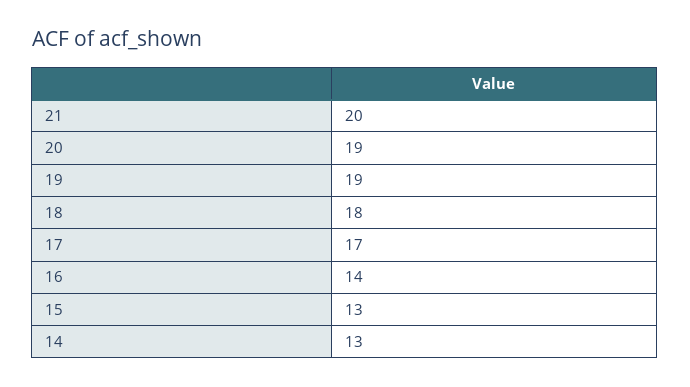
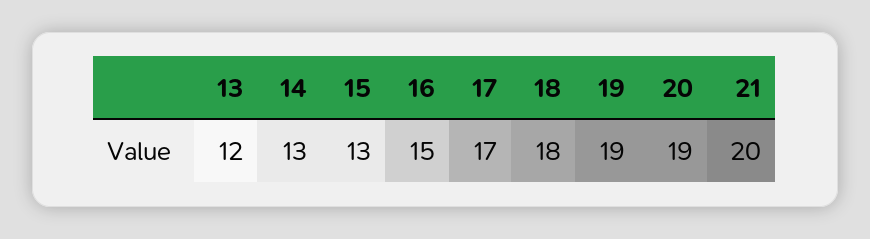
16: 14 -> 15
13: none -> 12

